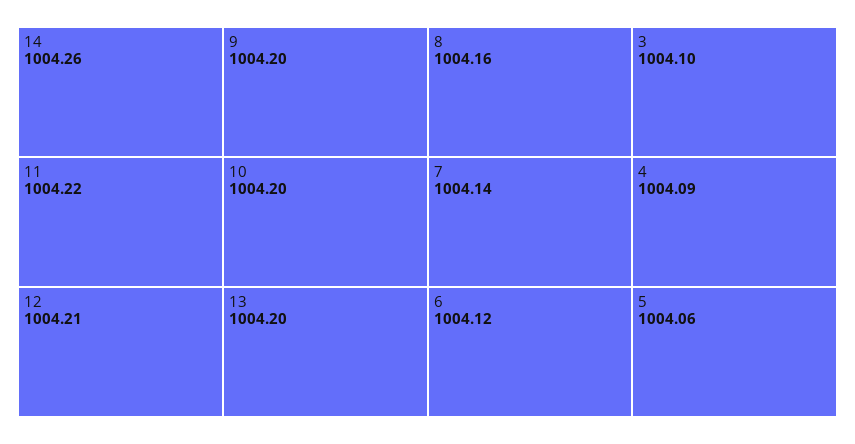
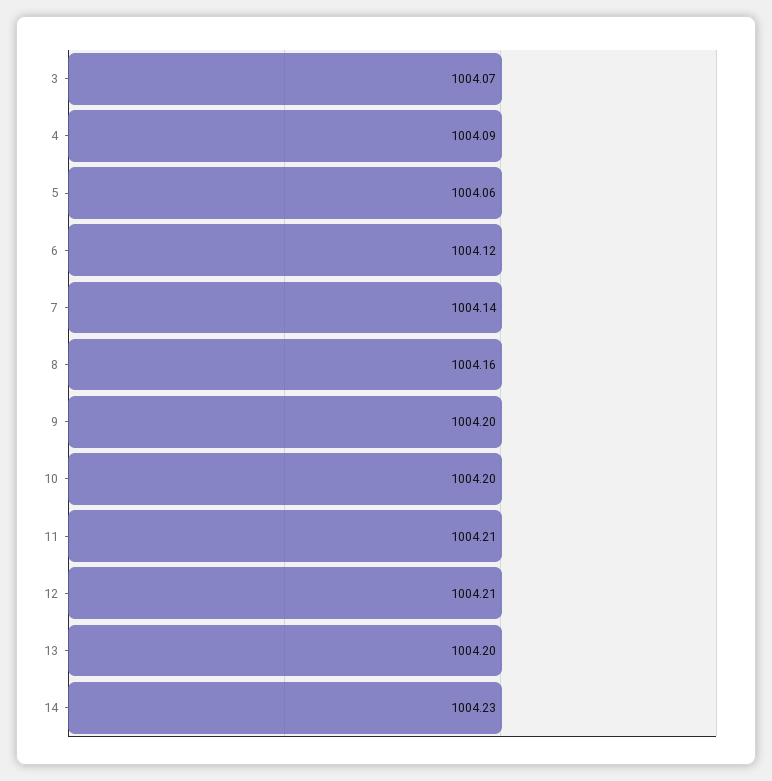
14: 1004.26 -> 1004.23
11: 1004.22 -> 1004.21
3: 1004.1 -> 1004.07

